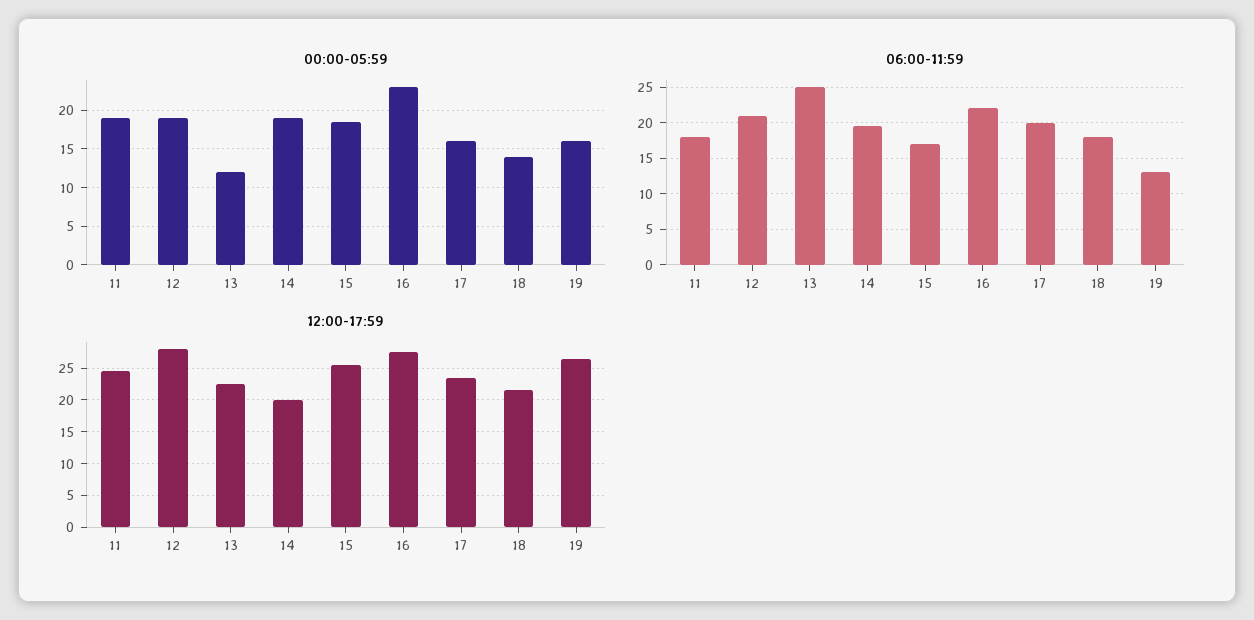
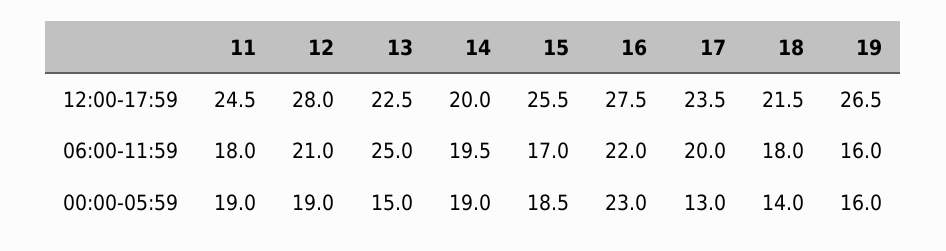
00:00-05:59, 13: 12 -> 15
00:00-05:59, 17: 16 -> 13
06:00-11:59, 19: 13 -> 16

